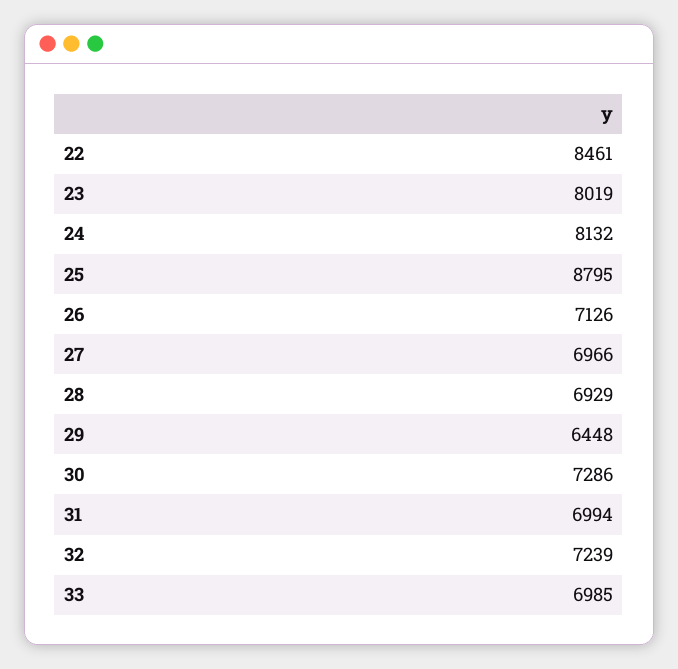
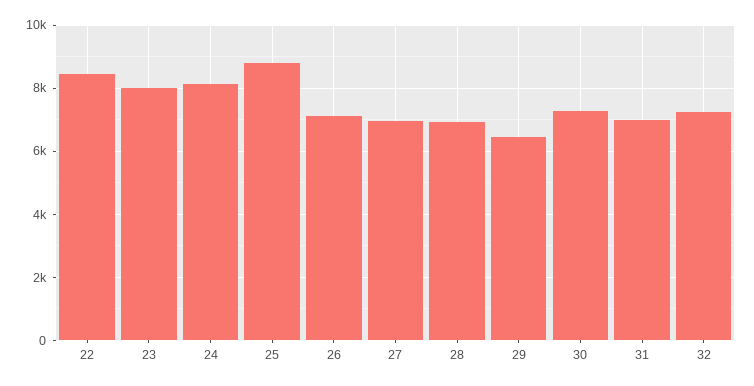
33: 6985 -> none

